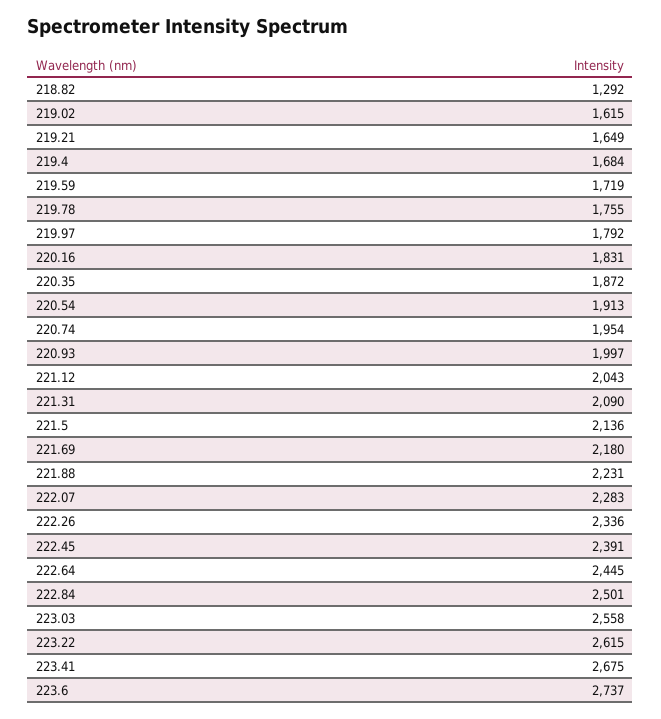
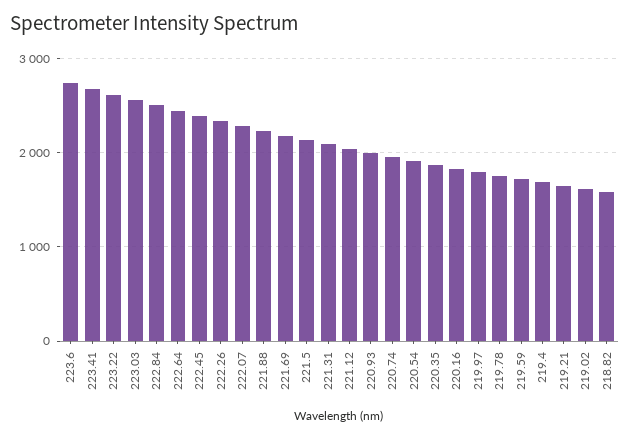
218.82: 1292 -> 1600

